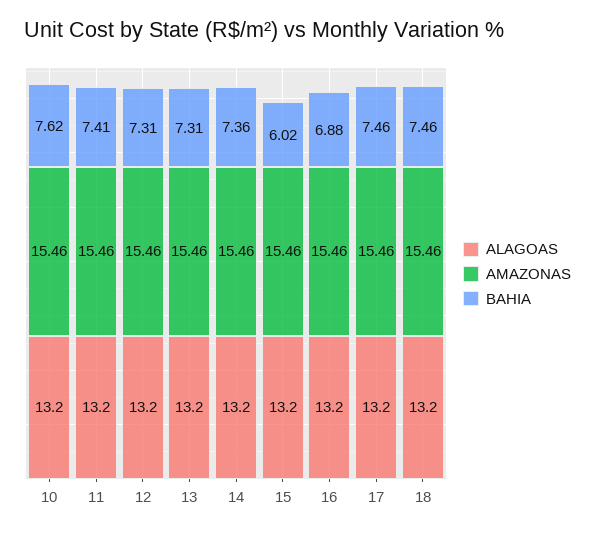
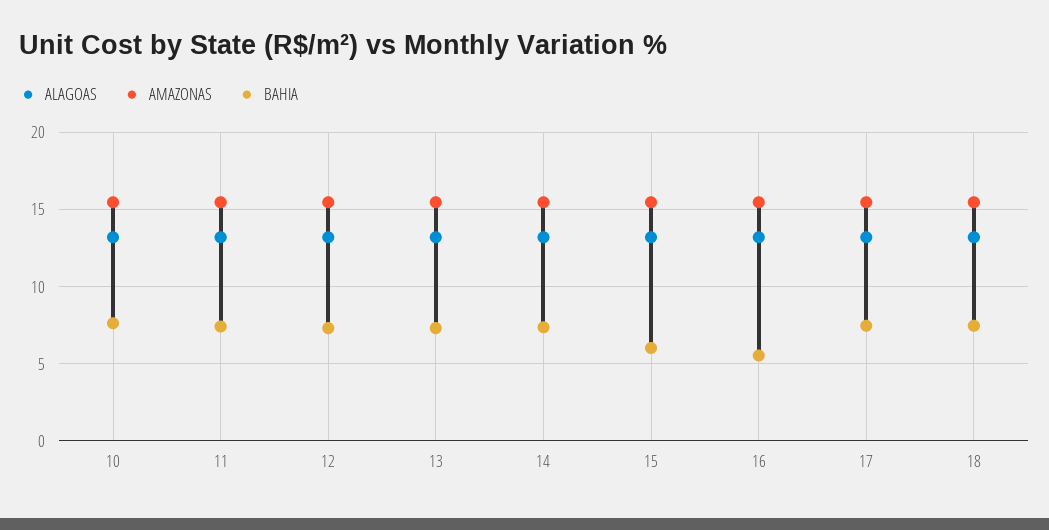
BAHIA, 16: 6.88 -> 5.5

